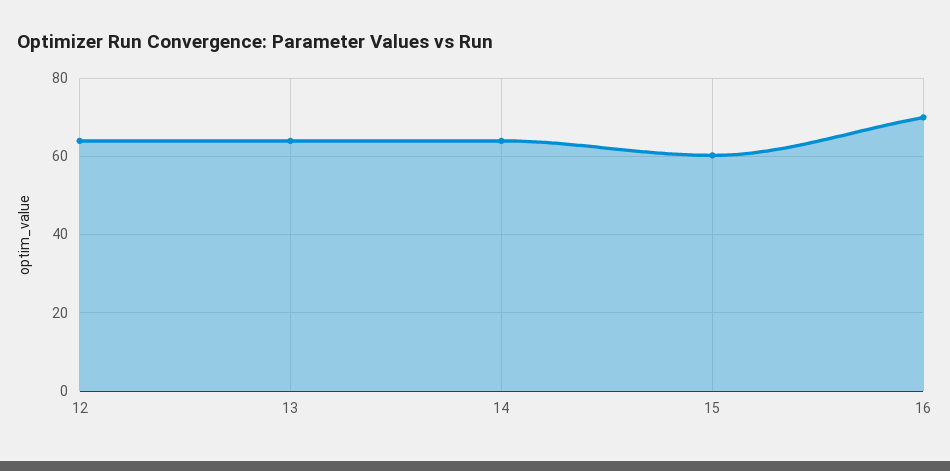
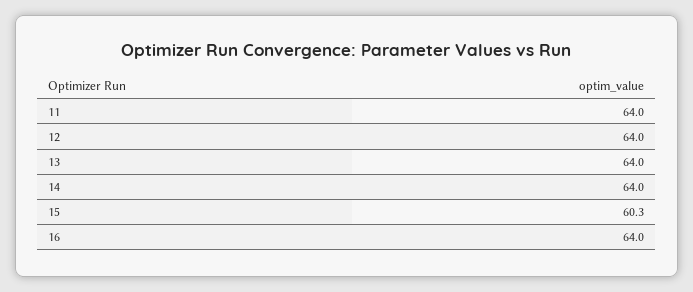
16: 70 -> 64
11: none -> 64

